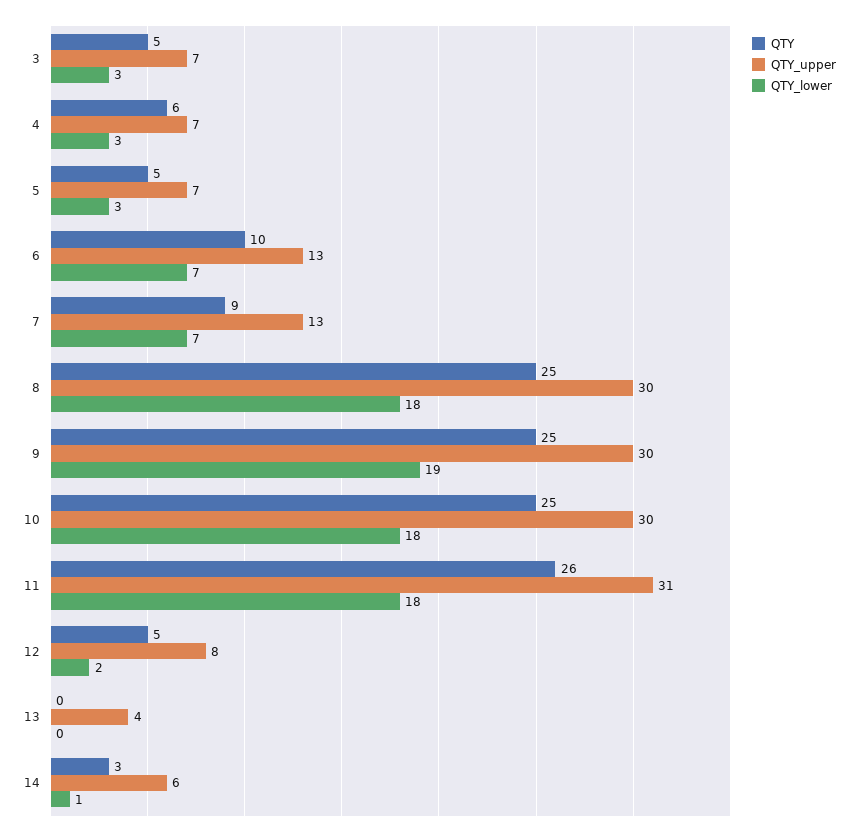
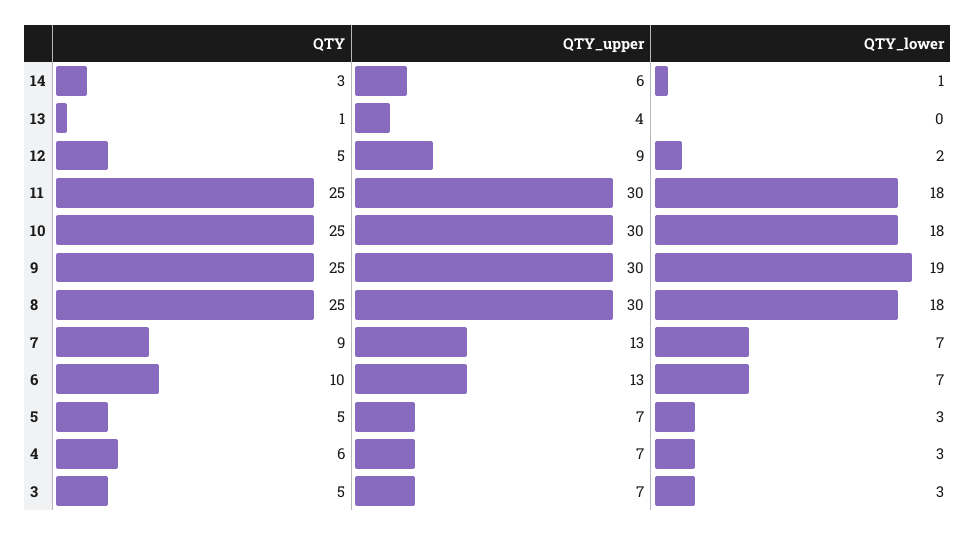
QTY, 11: 26 -> 25
QTY_upper, 11: 31 -> 30
QTY_upper, 12: 8 -> 9
QTY, 13: 0 -> 1

